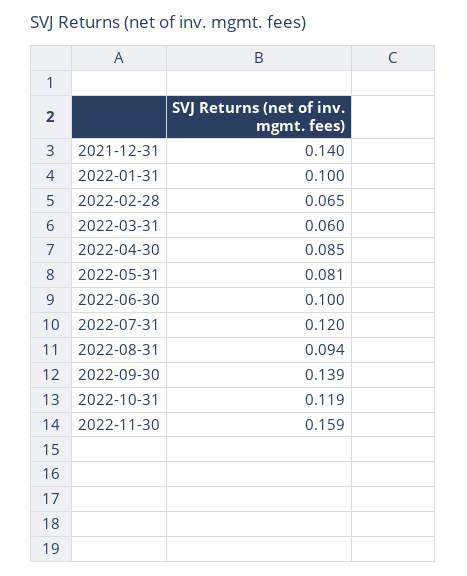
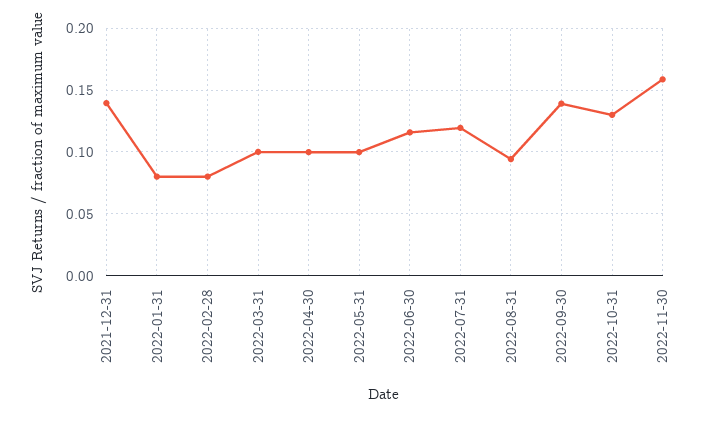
2022-01-31: 0.1 -> 0.08
2022-02-28: 0.065 -> 0.08
2022-03-31: 0.06 -> 0.1
2022-04-30: 0.085 -> 0.1
2022-05-31: 0.081 -> 0.1
2022-06-30: 0.1 -> 0.115
2022-10-31: 0.119 -> 0.13

